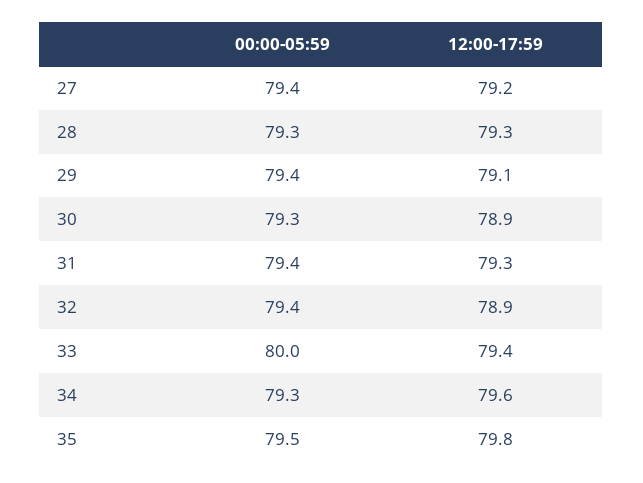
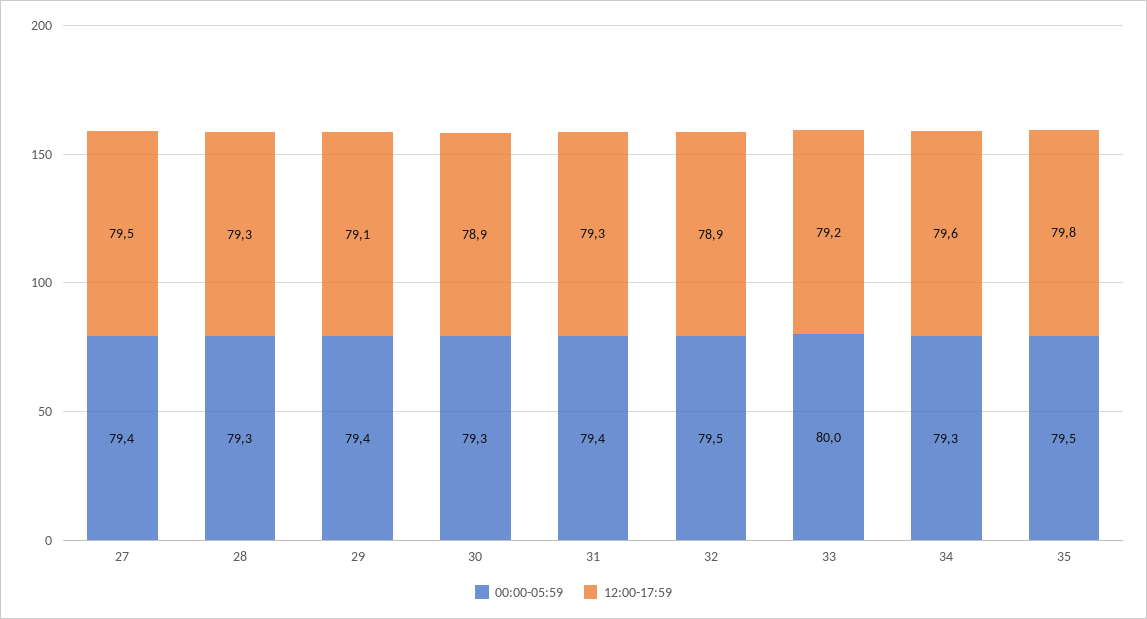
12:00-17:59, 27: 79.2 -> 79.5
00:00-05:59, 32: 79.4 -> 79.5
12:00-17:59, 33: 79.4 -> 79.2

